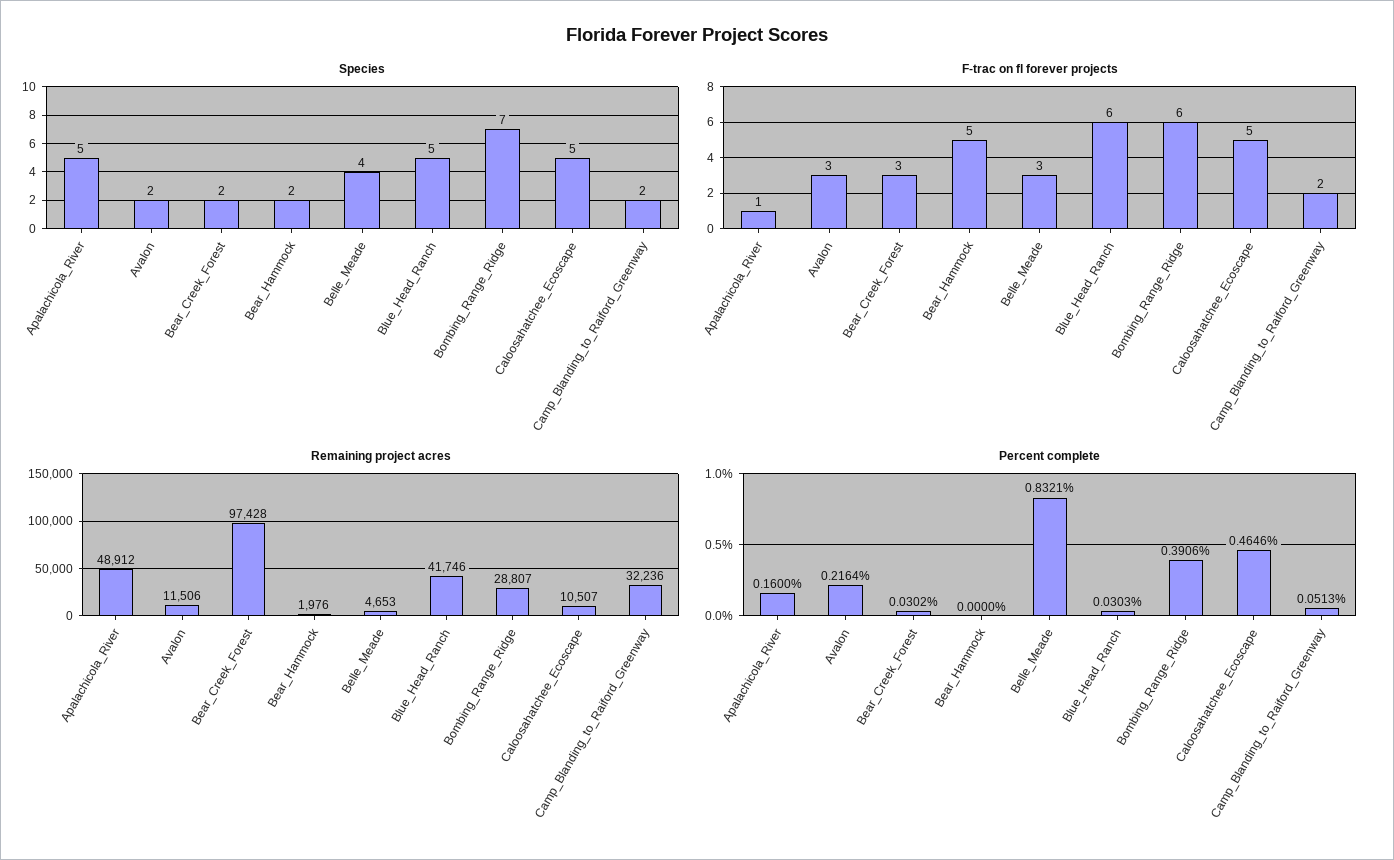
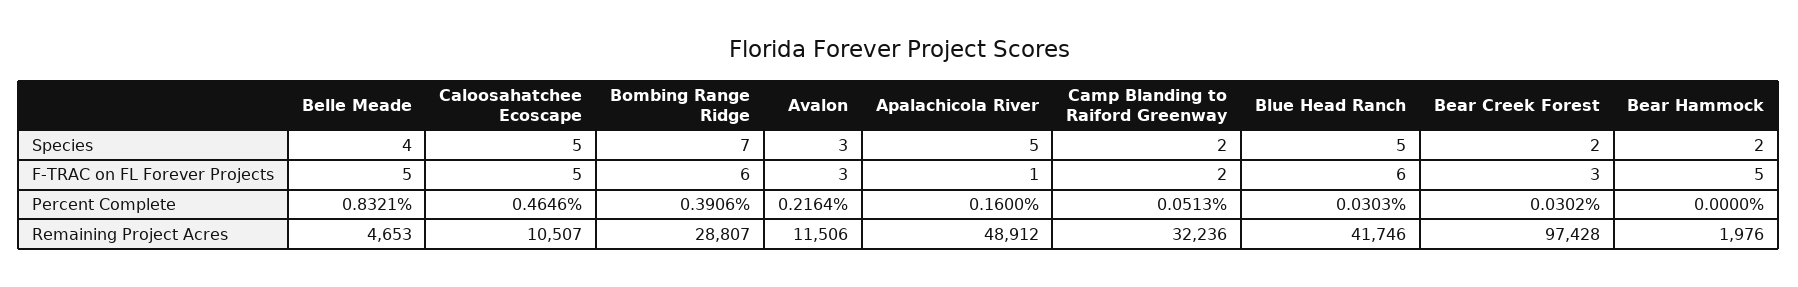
Species, Avalon: 2 -> 3
F-trac on fl forever projects, Belle_Meade: 3 -> 5

